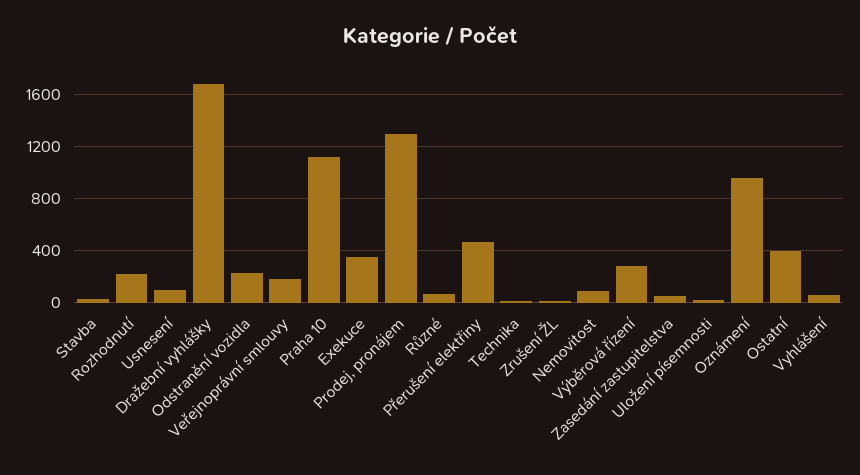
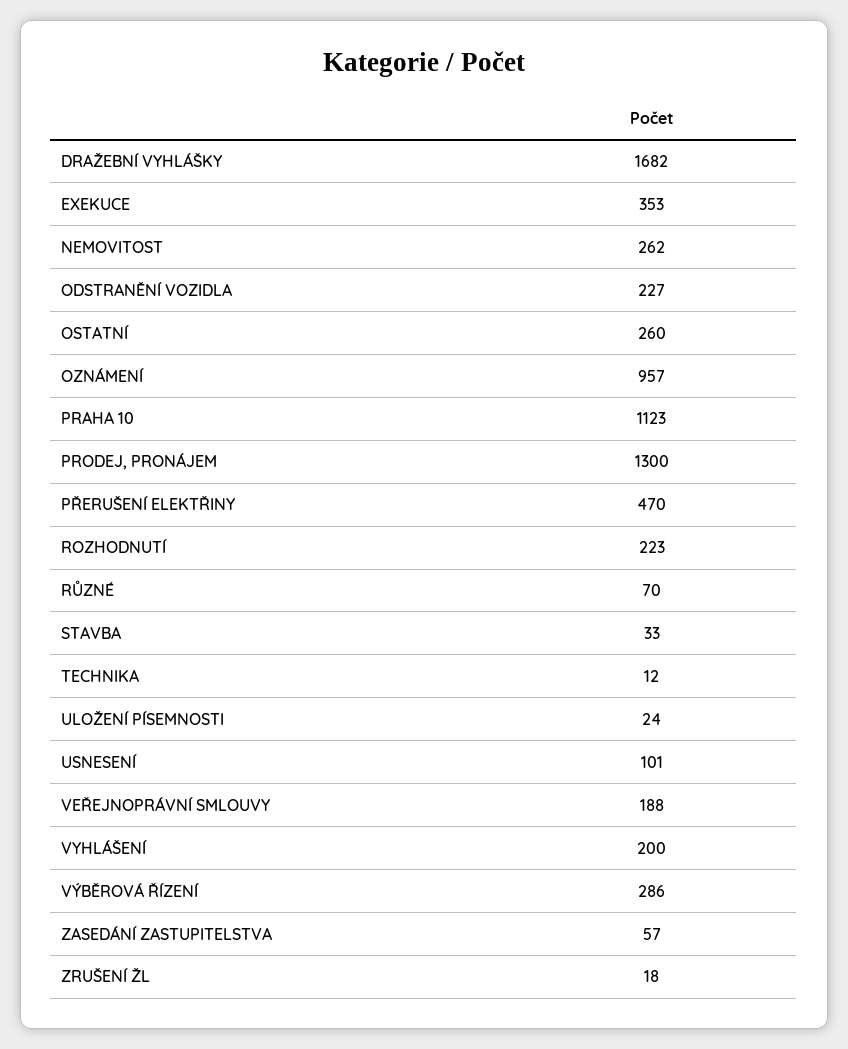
Nemovitost: 100 -> 262
Ostatní: 400 -> 260
Vyhlášení: 50 -> 200

